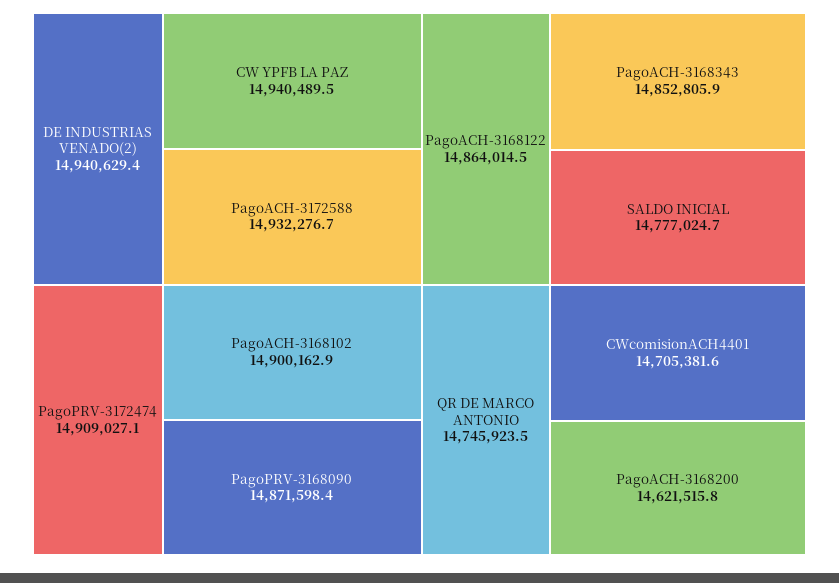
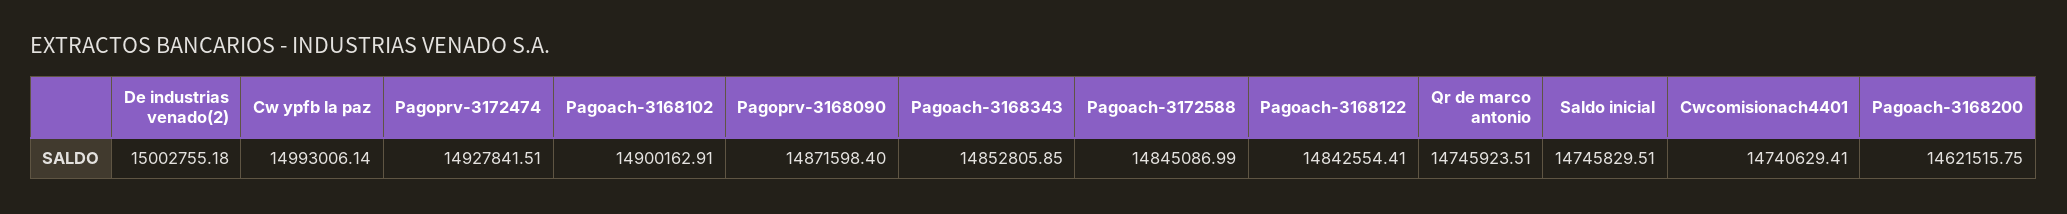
DE INDUSTRIAS VENADO(2): 14940629.4 -> 15002755.18
CW YPFB LA PAZ: 14940489.5 -> 14993006.14
PagoACH-3172588: 14932276.7 -> 14845086.99
PagoPRV-3172474: 14909027.1 -> 14927841.51
PagoACH-3168122: 14864014.5 -> 14842554.41
SALDO INICIAL: 14777024.7 -> 14745829.51
CWcomisionACH4401: 14705381.6 -> 14740629.41

